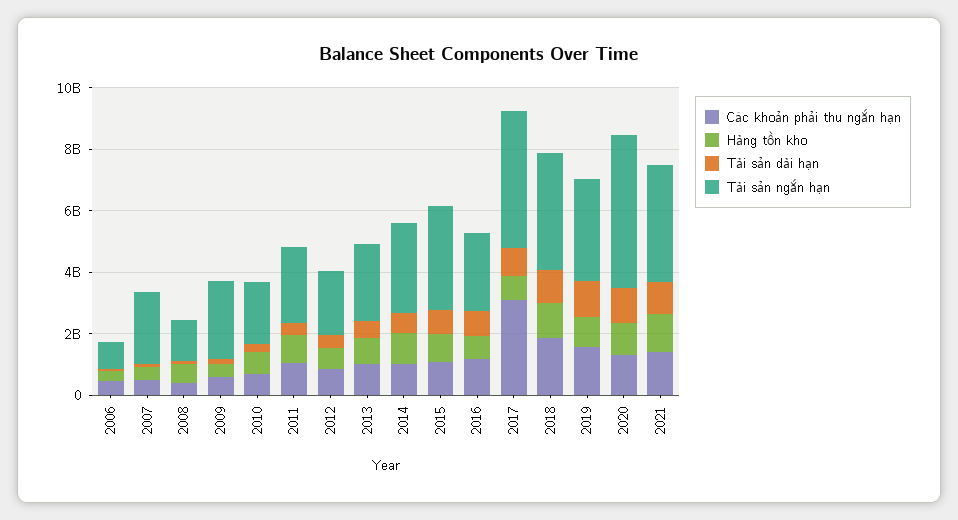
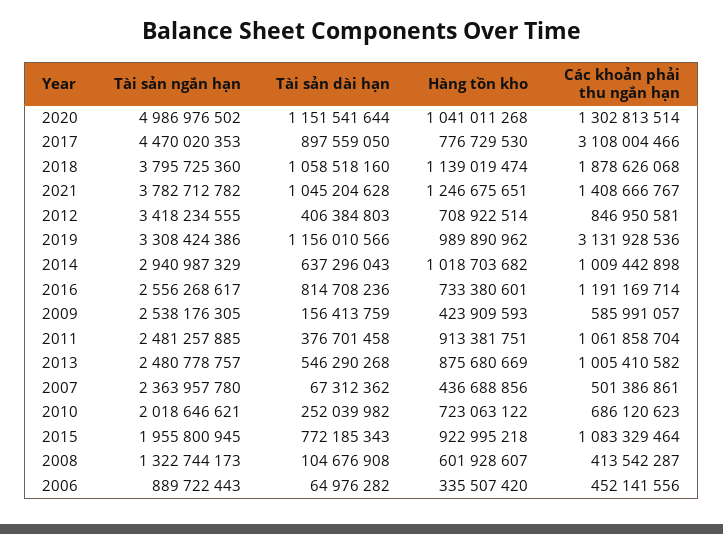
Tài sản ngắn hạn, 2012: 2000000000 -> 3418234555
Tài sản ngắn hạn, 2015: 3500000000 -> 1955800945
Các khoản phải thu ngắn hạn, 2019: 1500000000 -> 3131928536

